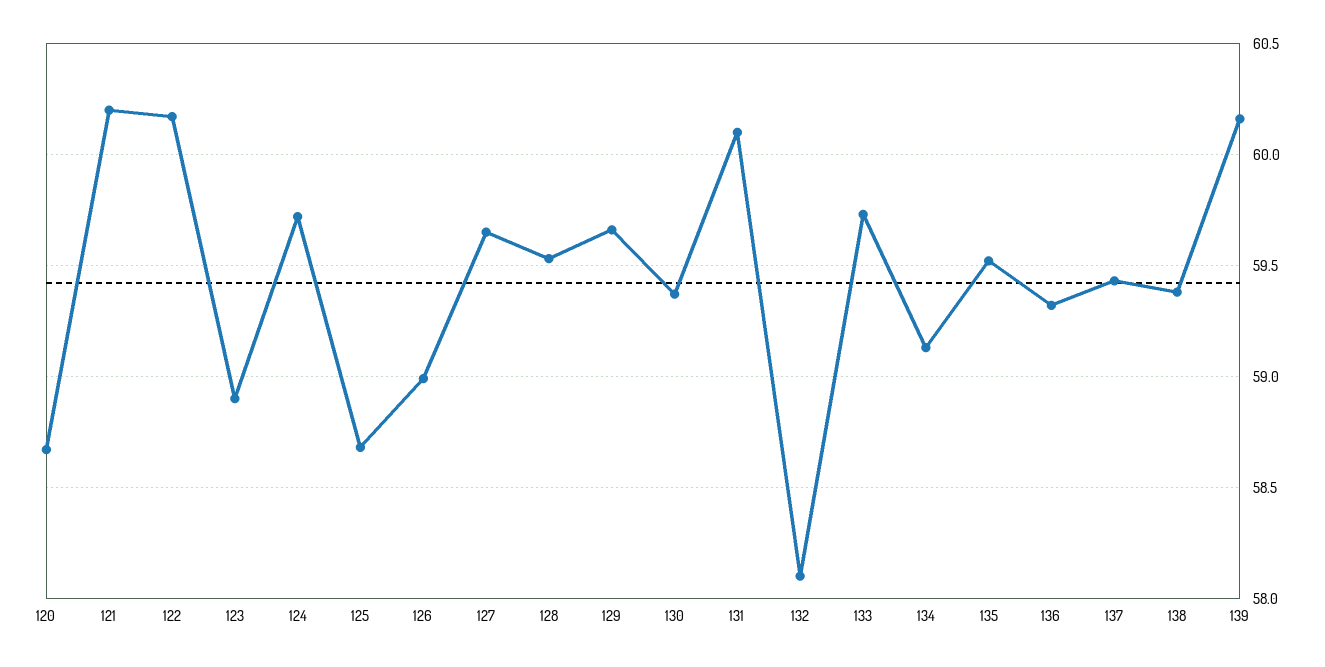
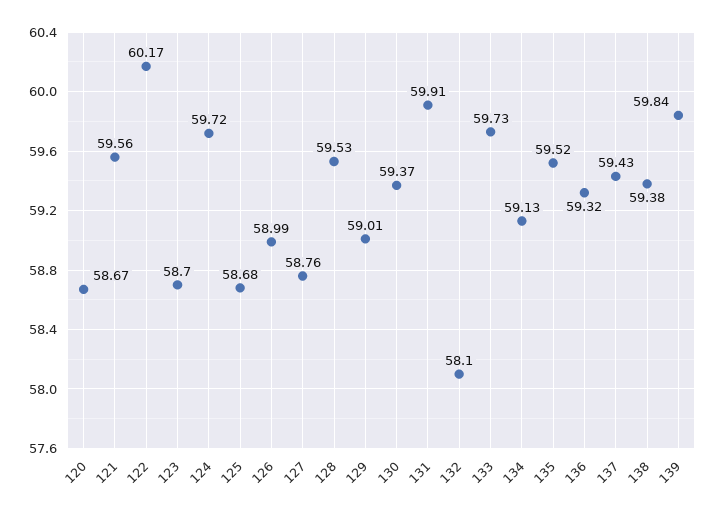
121: 60.2 -> 59.56
123: 58.9 -> 58.7
127: 59.65 -> 58.76
129: 59.65 -> 59.01
131: 60.1 -> 59.91
139: 60.15 -> 59.84

